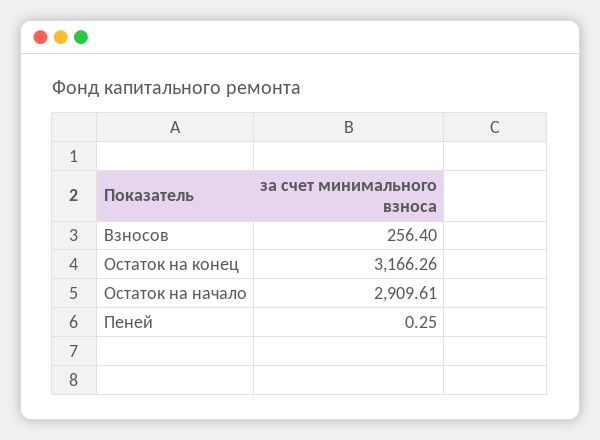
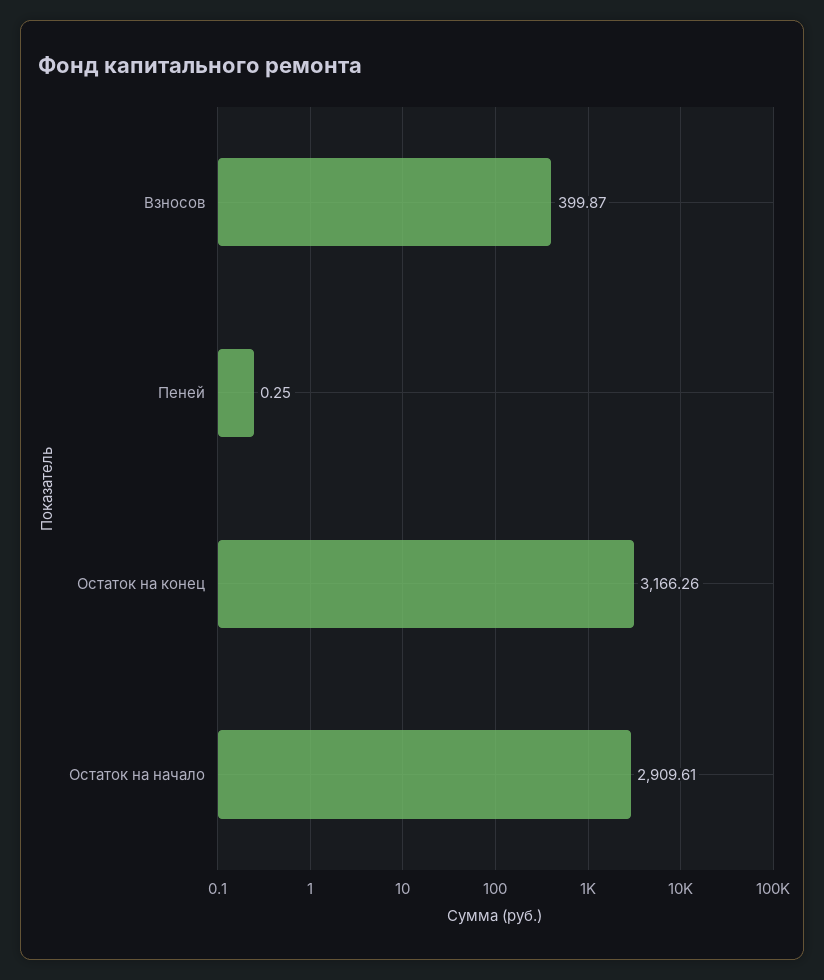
Взносов: 256.4 -> 399.87

